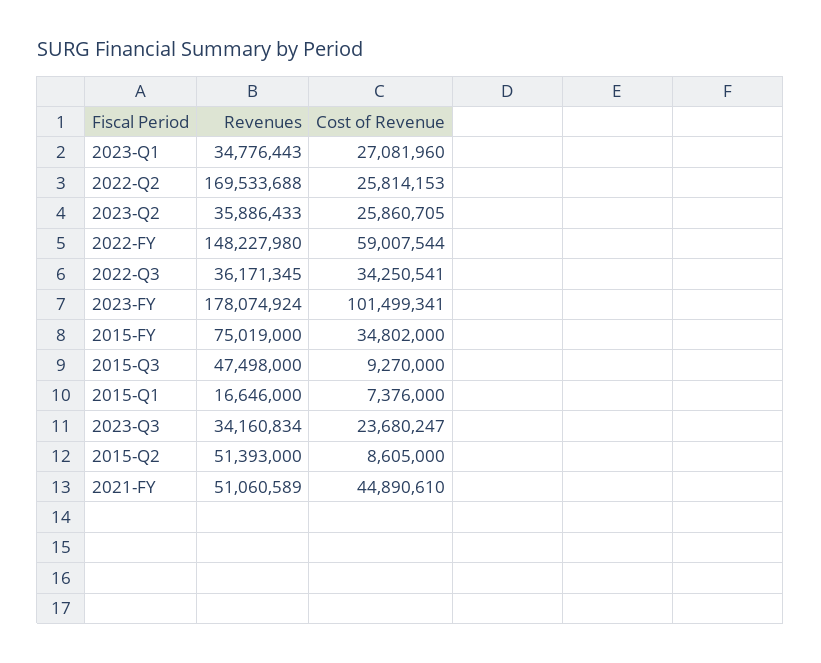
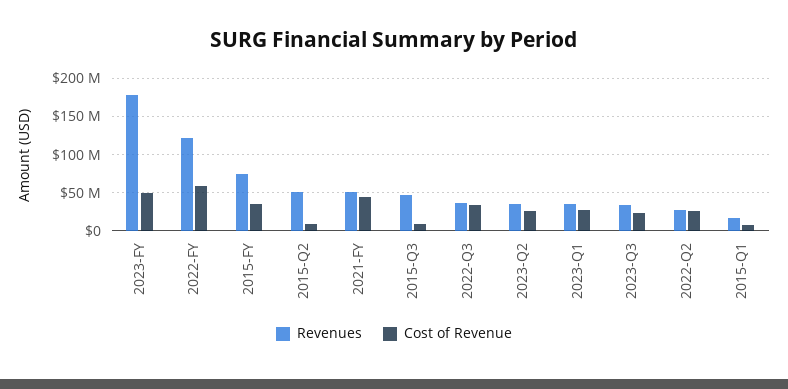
Revenues, 2022-Q2: 169533688 -> 30000000
Revenues, 2022-FY: 148227980 -> 120000000
Cost of Revenue, 2023-FY: 101499341 -> 50000000

